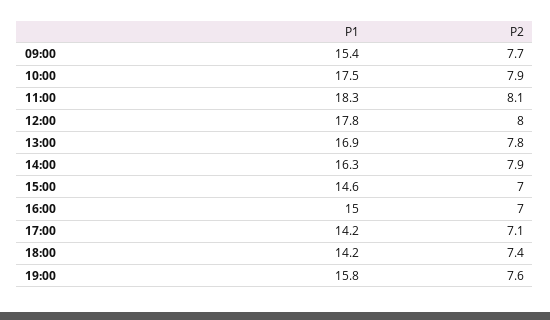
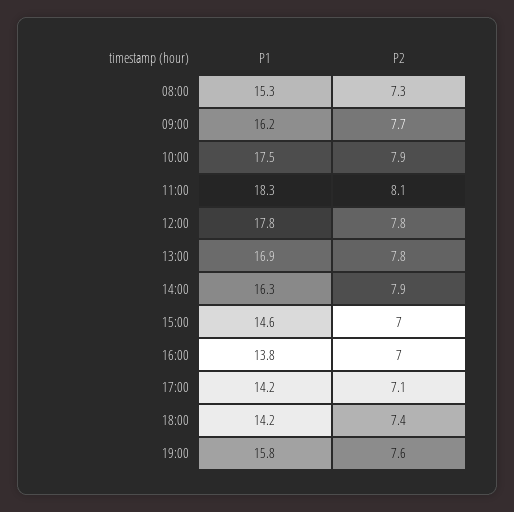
P1, 09:00: 15.4 -> 16.2
P2, 12:00: 8 -> 7.8
P1, 16:00: 15 -> 13.8
P1, 08:00: none -> 15.3
P2, 08:00: none -> 7.3

